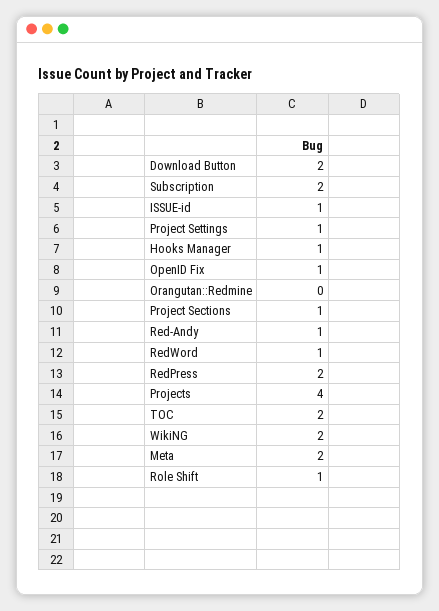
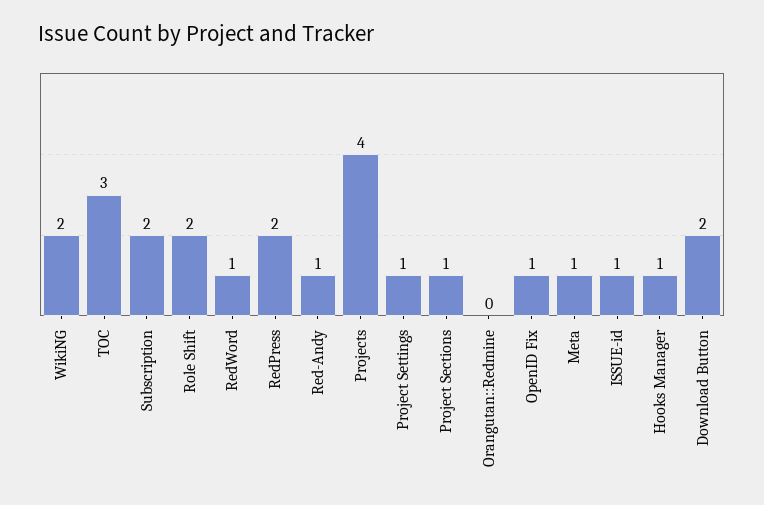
TOC: 2 -> 3
Meta: 2 -> 1
Role Shift: 1 -> 2

